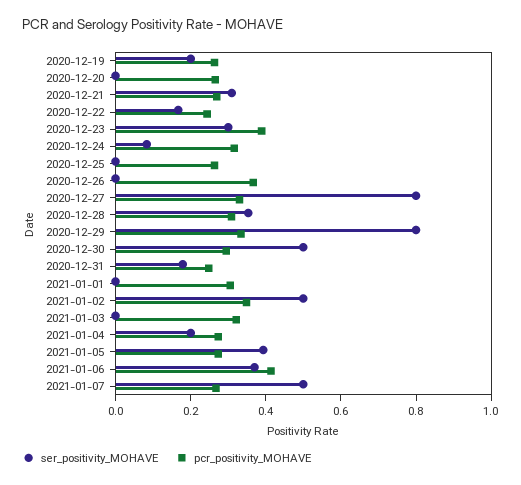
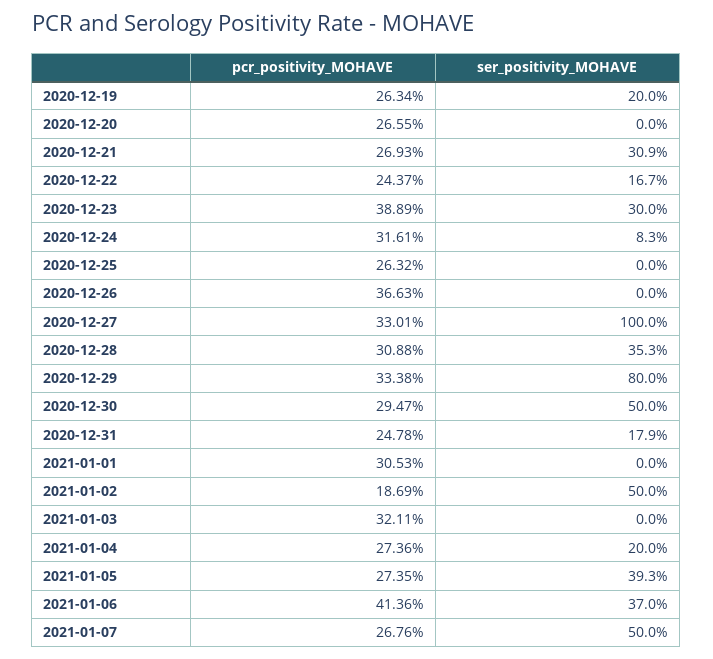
ser_positivity_MOHAVE, 2020-12-27: 0.8 -> 1
pcr_positivity_MOHAVE, 2021-01-02: 0.35 -> 0.1869

